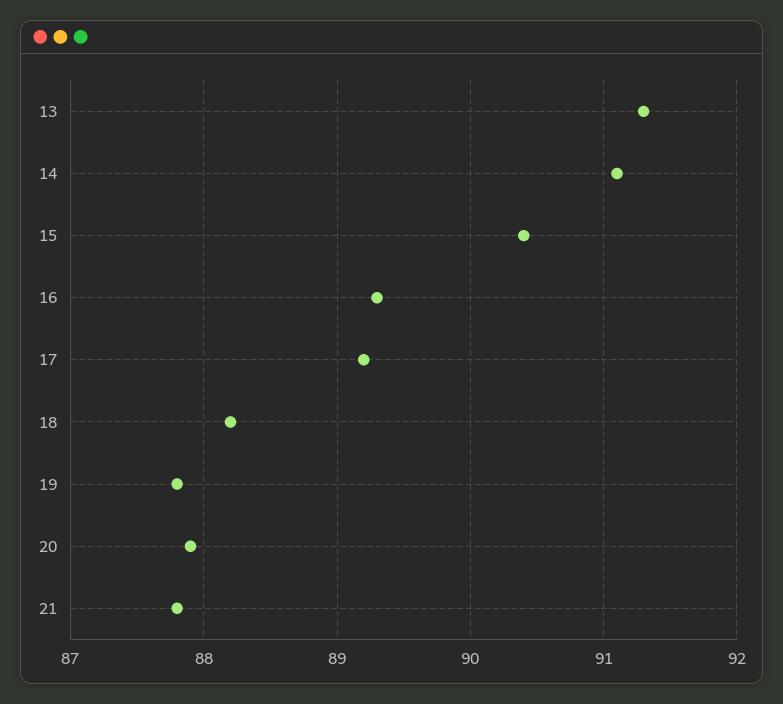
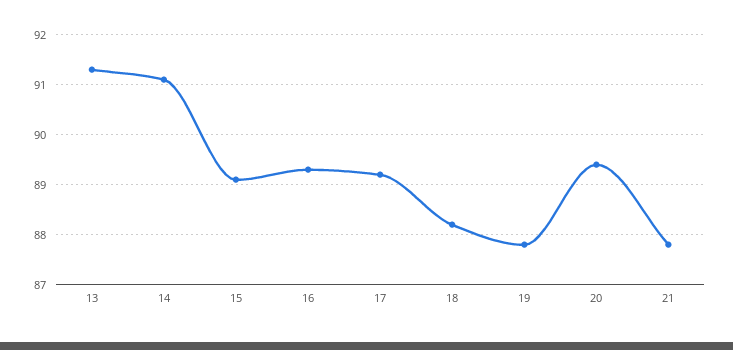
15: 90.4 -> 89
20: 87.9 -> 89.5

